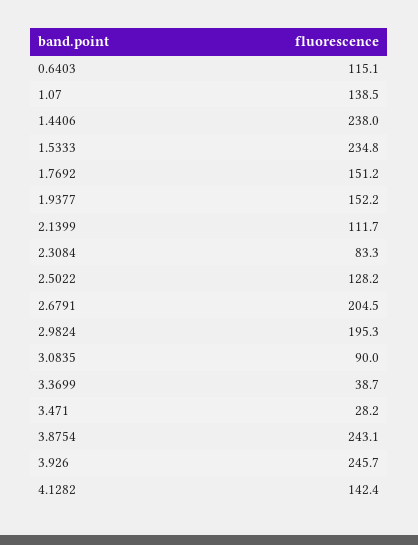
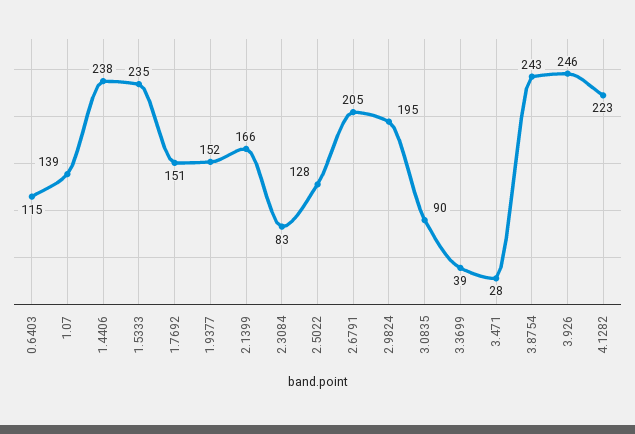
2.1399: 111.7 -> 166
4.1282: 142.4 -> 223

